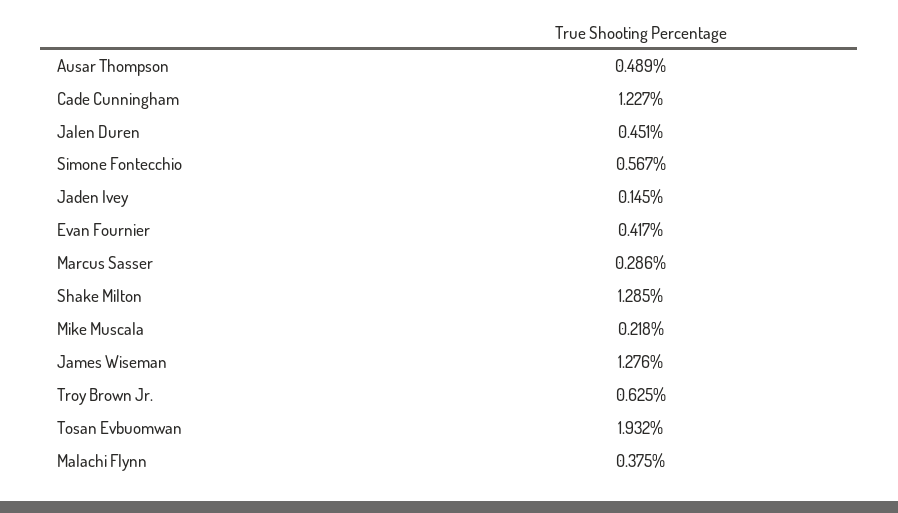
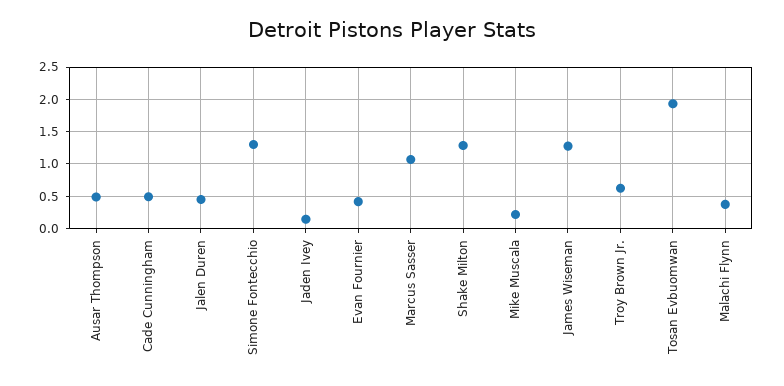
Cade Cunningham: 1.227 -> 0.5
Simone Fontecchio: 0.567 -> 1.3
Marcus Sasser: 0.286 -> 1.1

